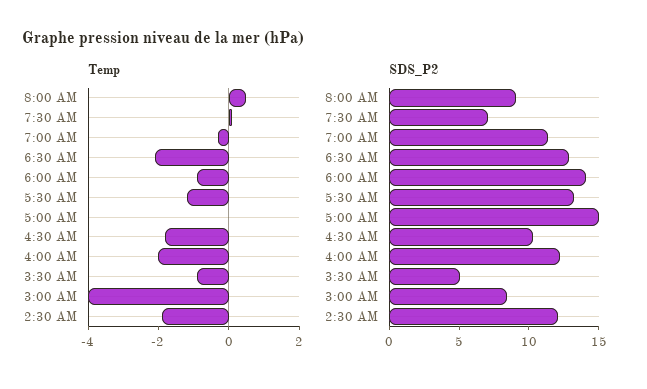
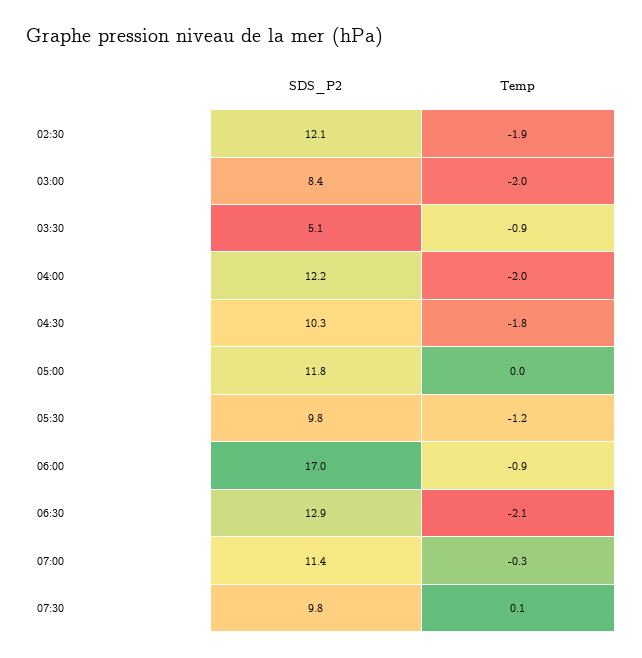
Temp, 8:00 AM: 0.5 -> none
Temp, 3:00 AM: -4 -> -2
SDS_P2, 8:00 AM: 9 -> none
SDS_P2, 7:30 AM: 7 -> 9.8
SDS_P2, 6:00 AM: 14 -> 17
SDS_P2, 5:30 AM: 13 -> 9.8
SDS_P2, 5:00 AM: 15 -> 11.8

